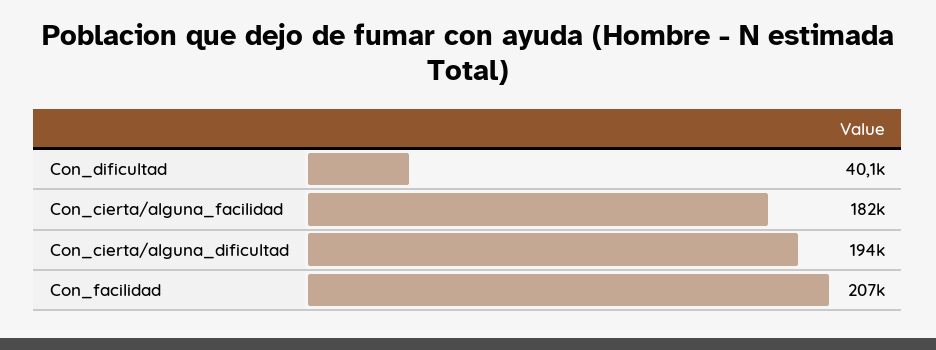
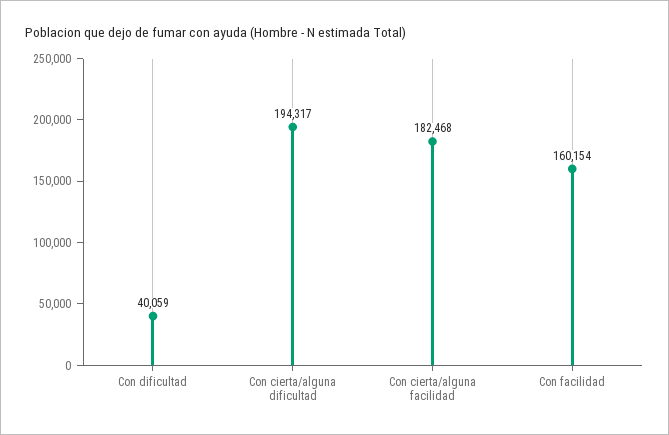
Con_facilidad: 207000 -> 160154

